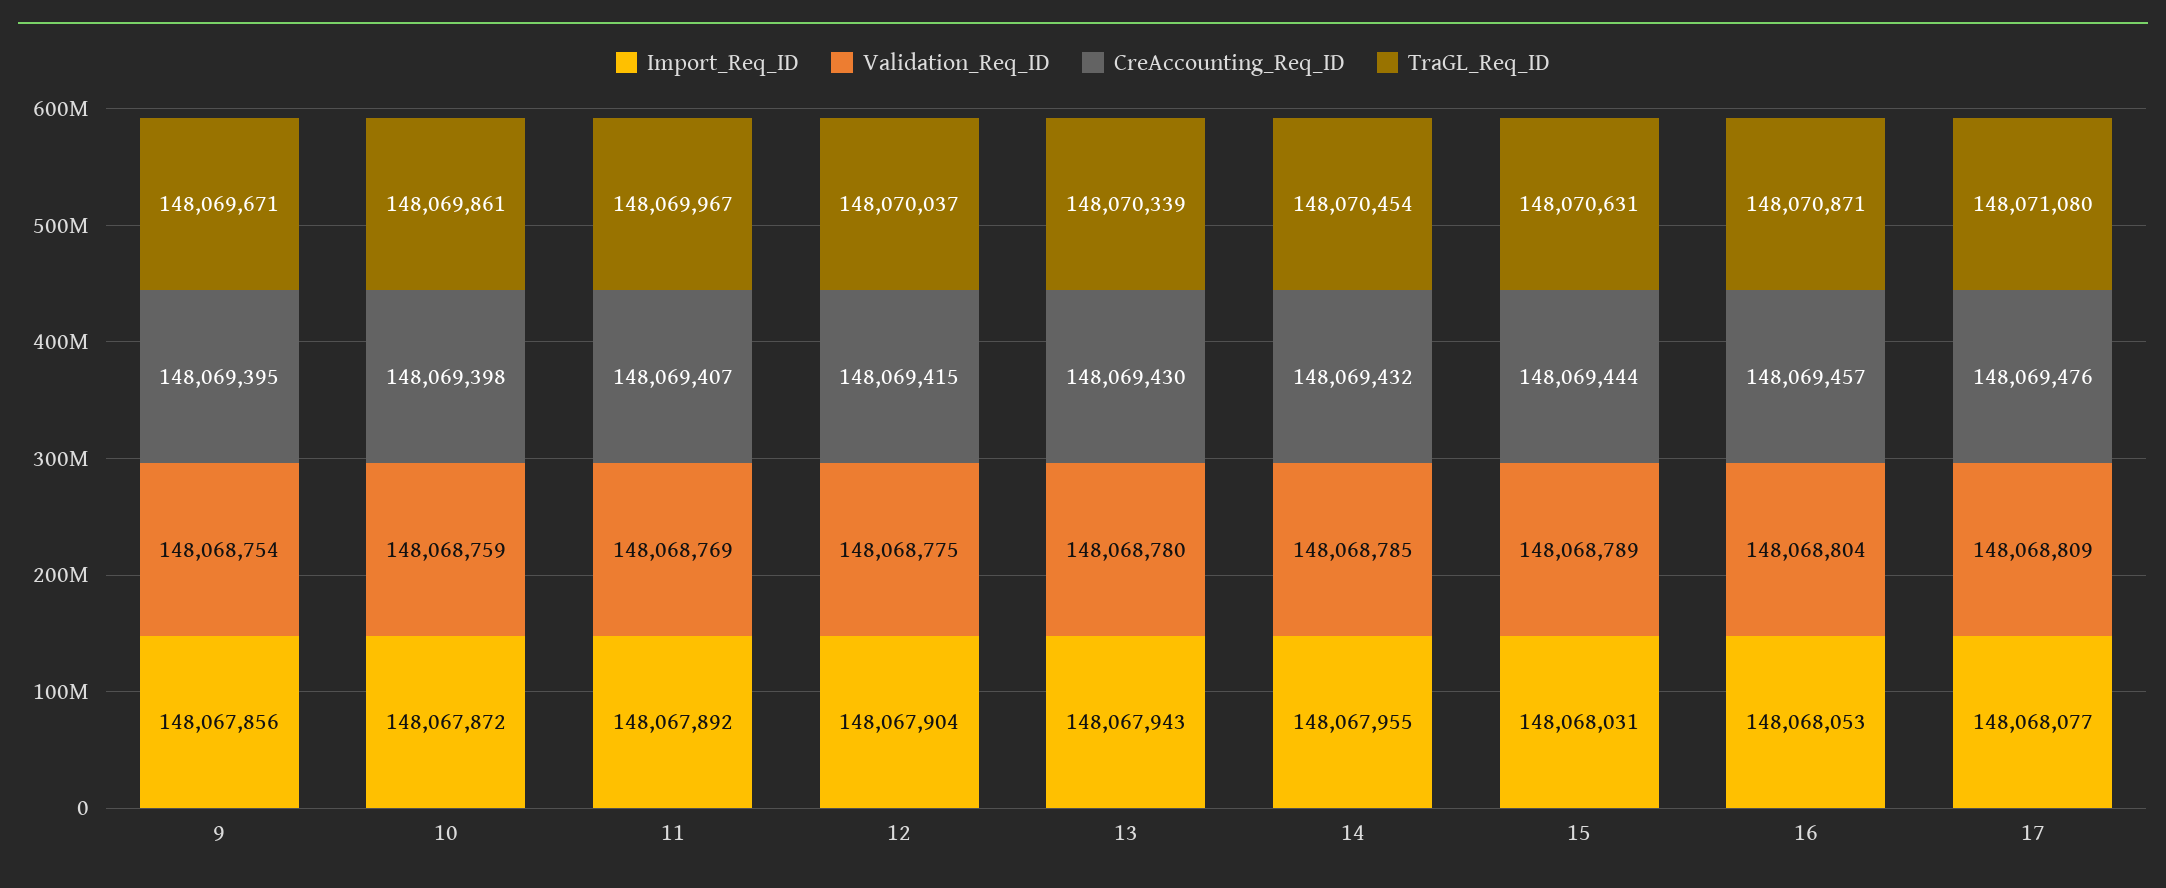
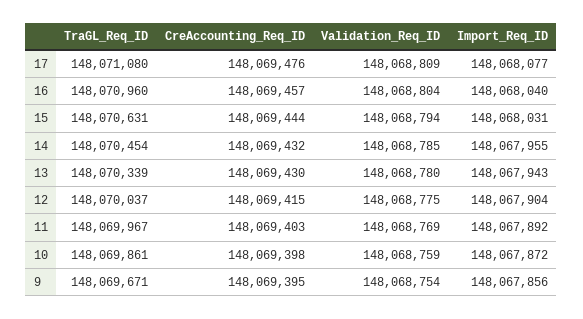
CreAccounting_Req_ID, 11: 148069407 -> 148069403
Validation_Req_ID, 15: 148068789 -> 148068794
Import_Req_ID, 16: 148068053 -> 148068040
TraGL_Req_ID, 16: 148070871 -> 148070960

